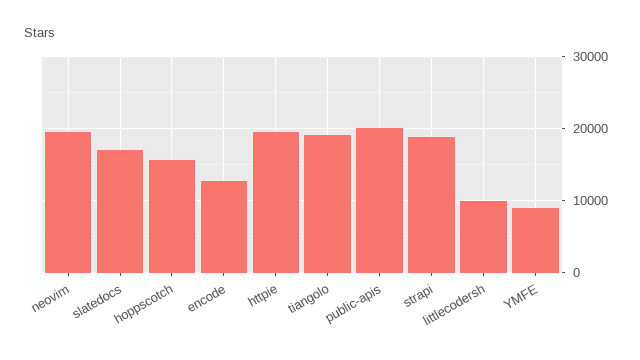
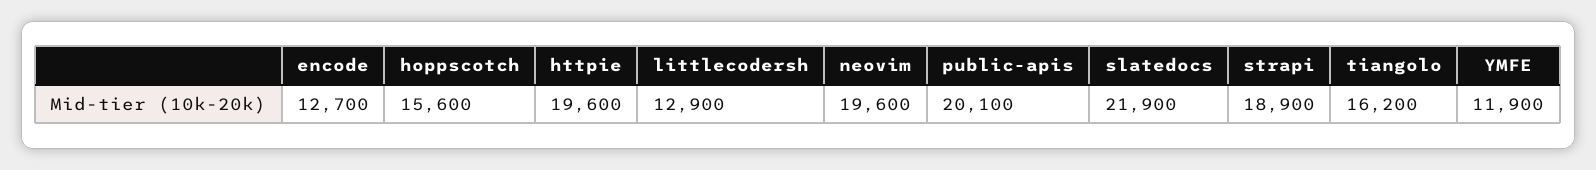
slatedocs: 17000 -> 21900
tiangolo: 19000 -> 16200
littlecodersh: 10000 -> 12900
YMFE: 9000 -> 11900

